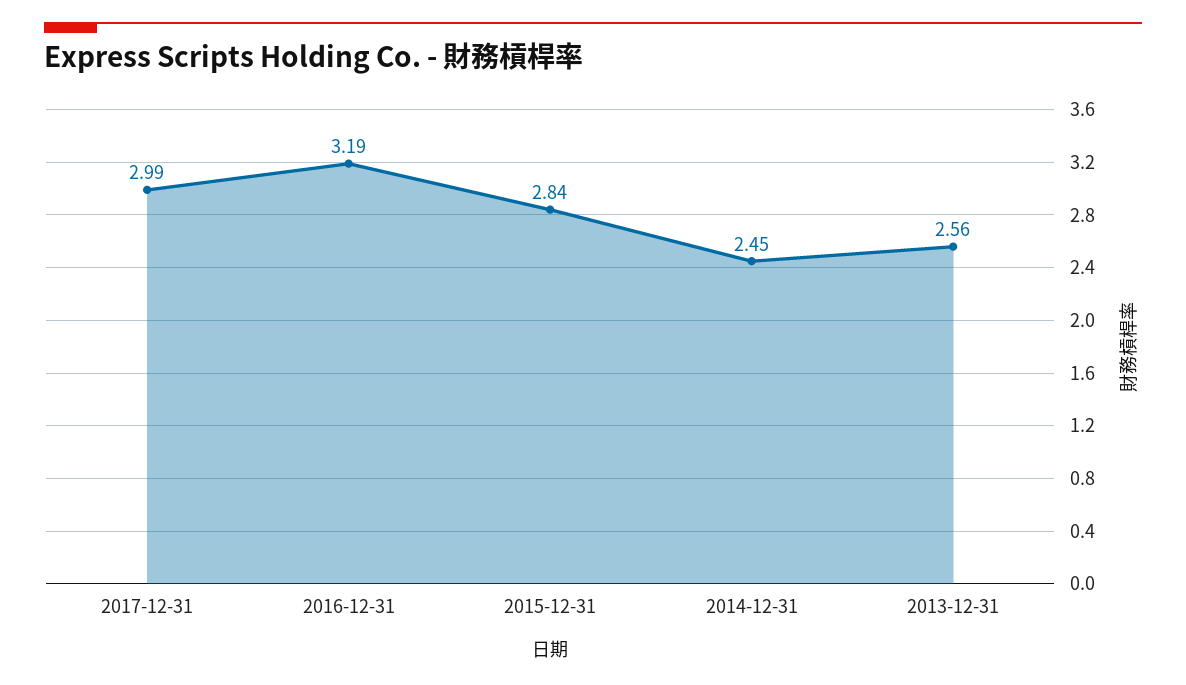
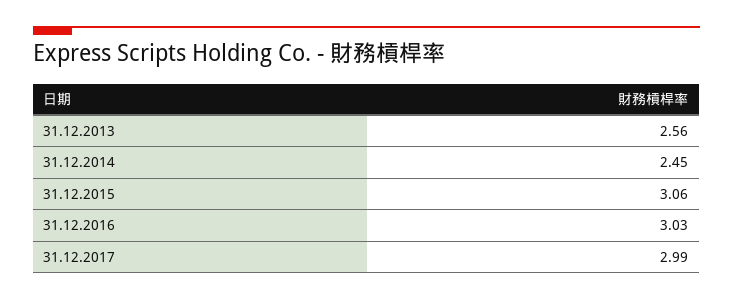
2016-12-31: 3.19 -> 3.03
2015-12-31: 2.84 -> 3.06

